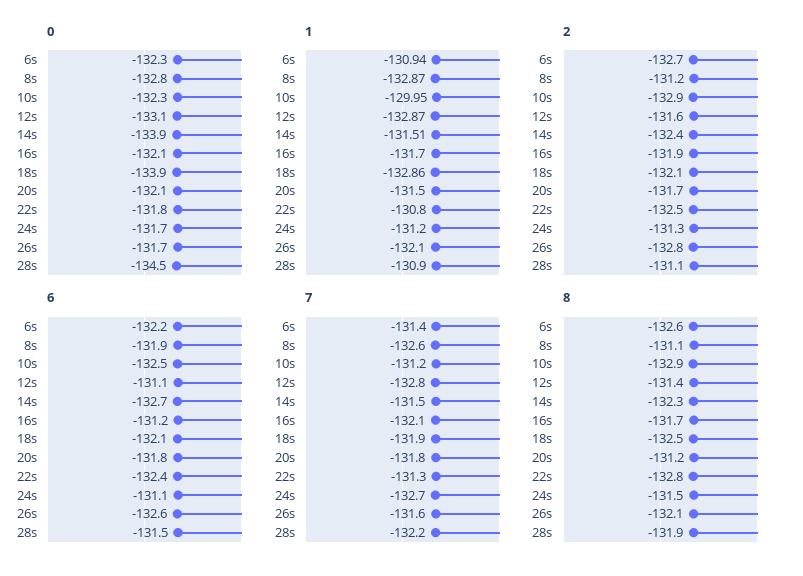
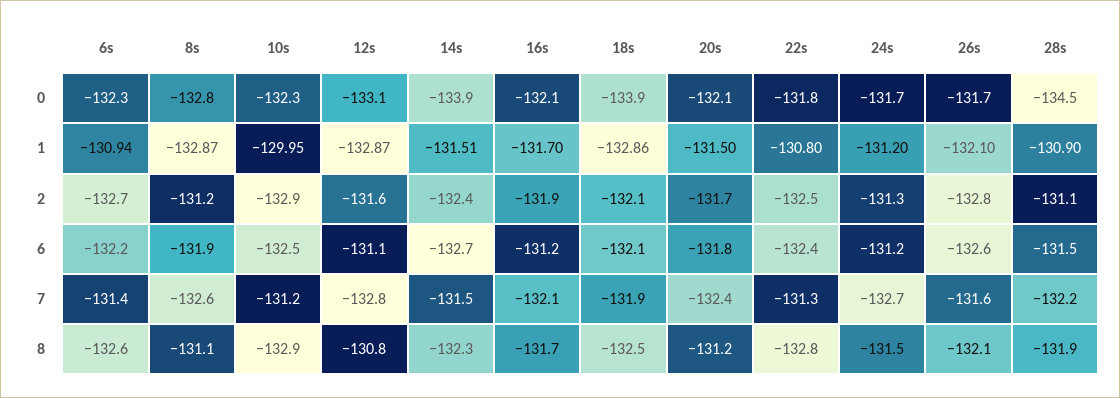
6, 24s: -131.1 -> -131.2
7, 20s: -131.8 -> -132.4
8, 12s: -131.4 -> -130.8

